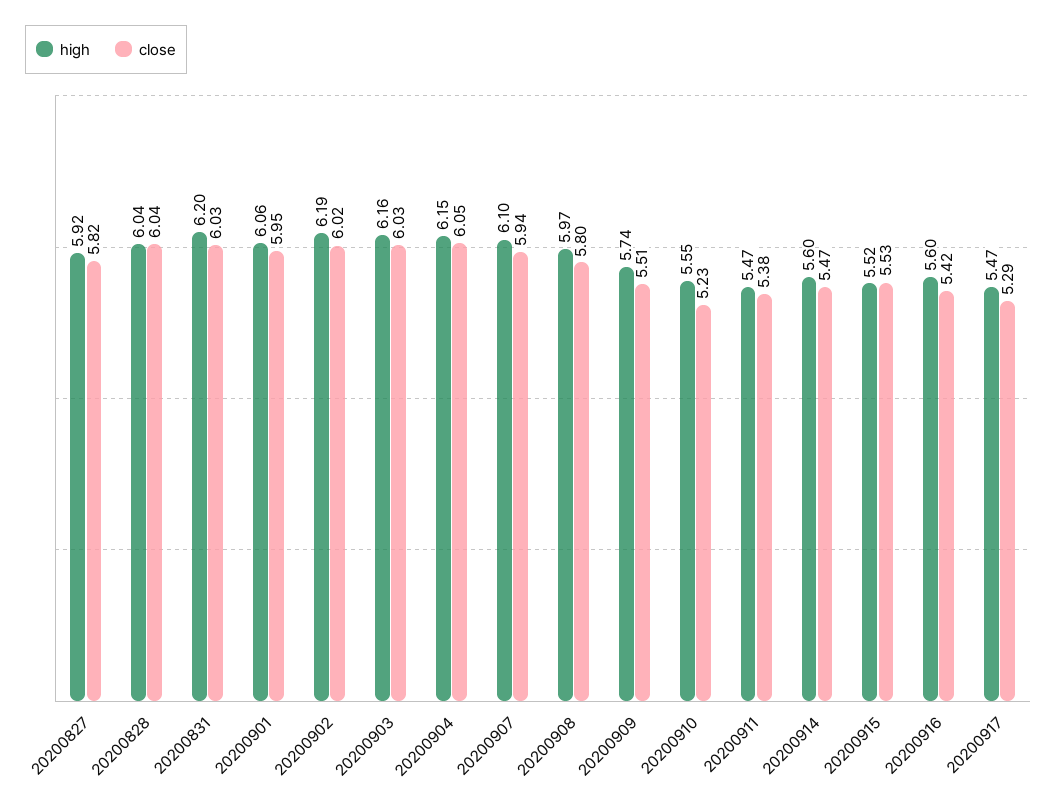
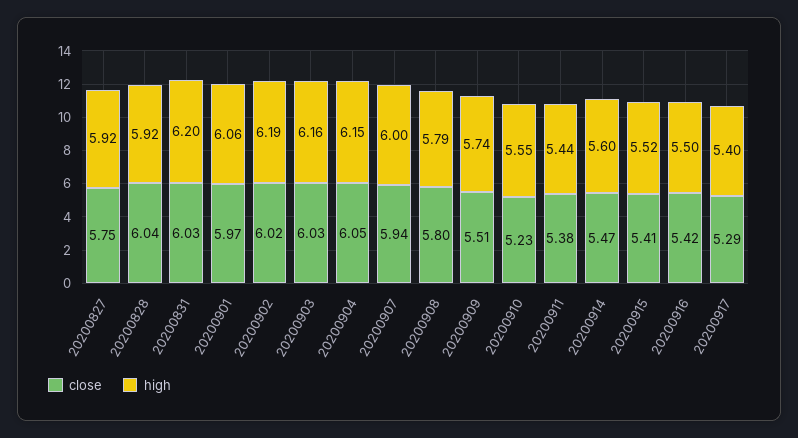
close, 20200827: 5.82 -> 5.75
high, 20200828: 6.04 -> 5.92
close, 20200901: 5.95 -> 5.97
high, 20200907: 6.1 -> 6
high, 20200908: 5.97 -> 5.79
high, 20200911: 5.47 -> 5.44
close, 20200915: 5.53 -> 5.41
high, 20200916: 5.6 -> 5.5
high, 20200917: 5.47 -> 5.4

